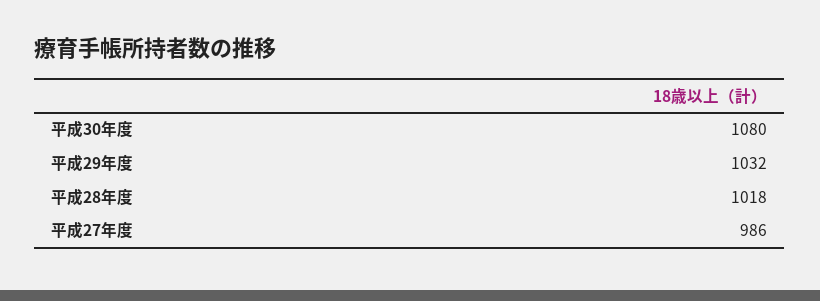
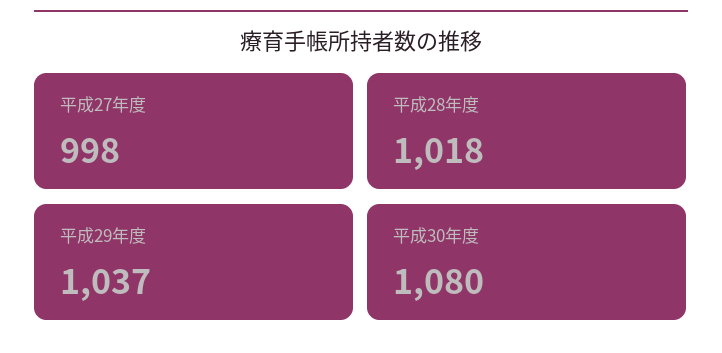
平成29年度: 1032 -> 1037
平成27年度: 986 -> 998

